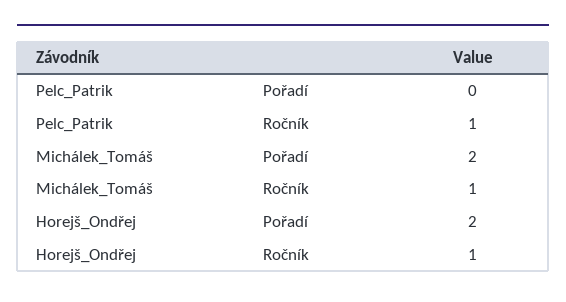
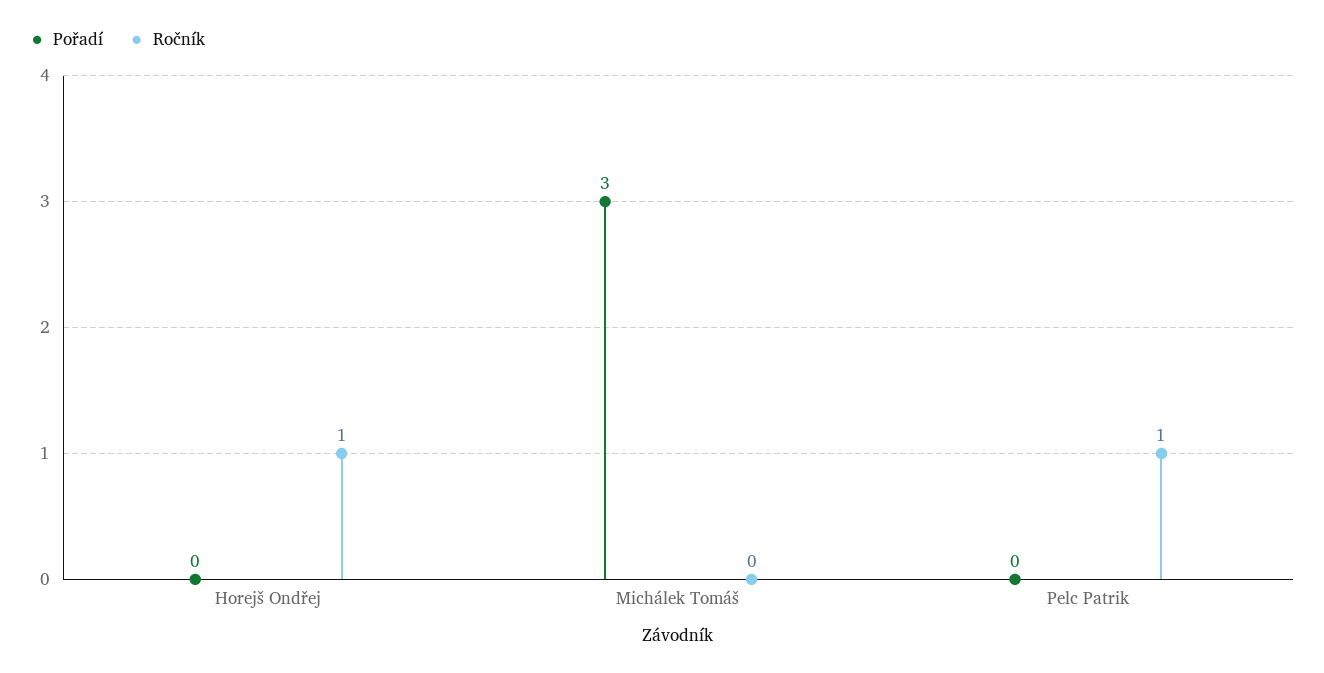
Pořadí, Michálek_Tomáš: 2 -> 3
Ročník, Michálek_Tomáš: 1 -> 0
Pořadí, Horejš_Ondřej: 2 -> 0

